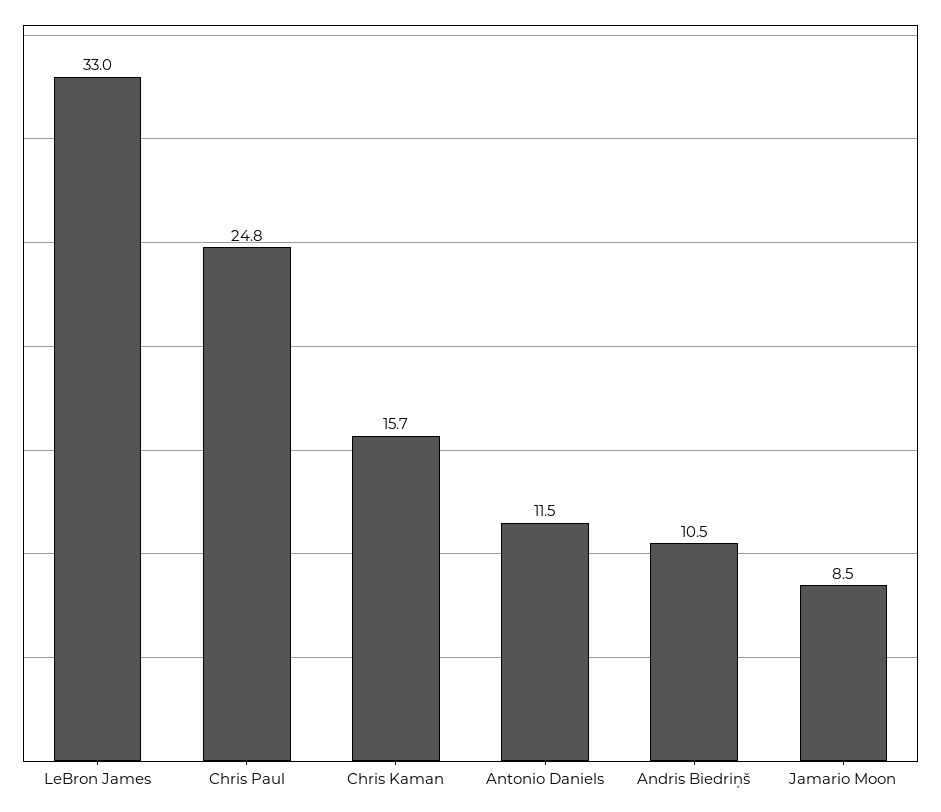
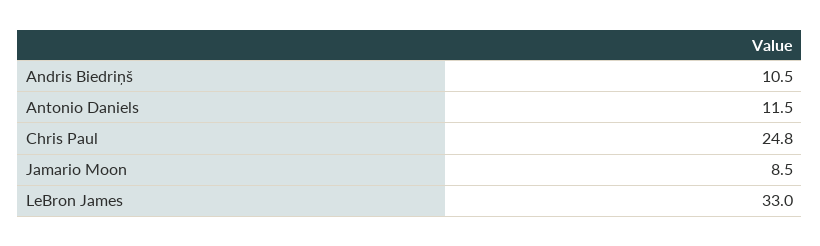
Chris Kaman: 15.7 -> none

